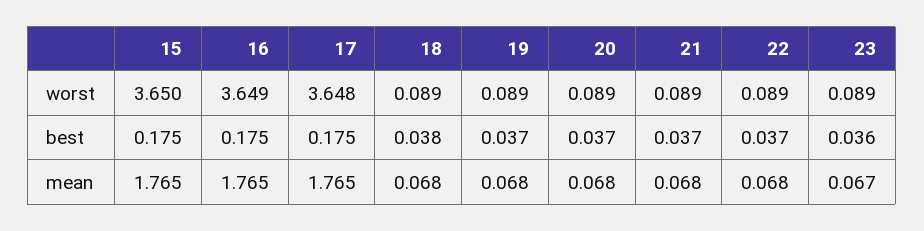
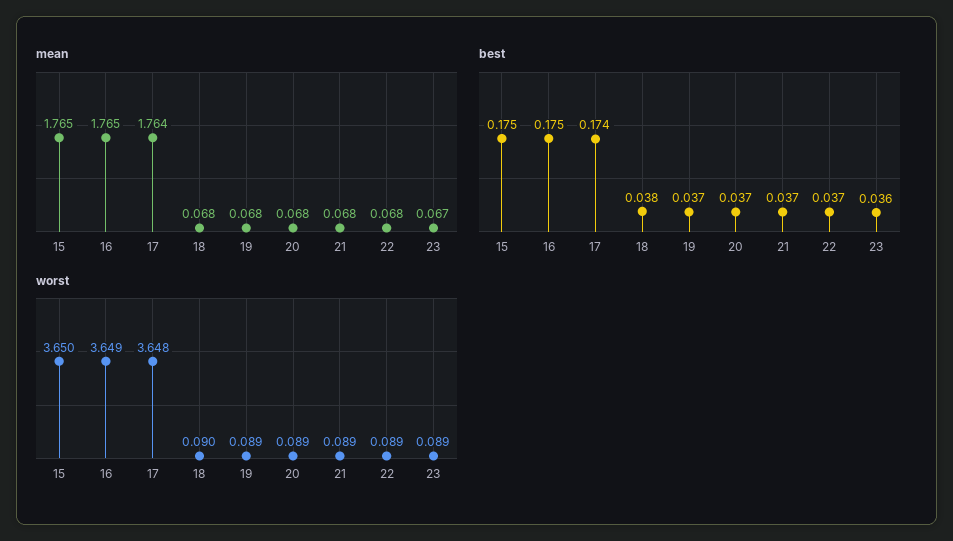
worst, 18: 0.089 -> 0.09
best, 17: 0.175 -> 0.174
mean, 17: 1.765 -> 1.764

